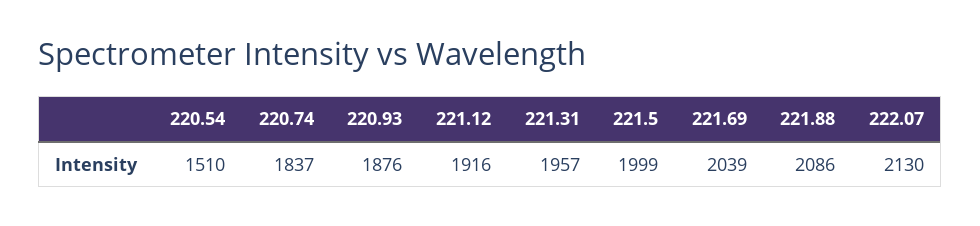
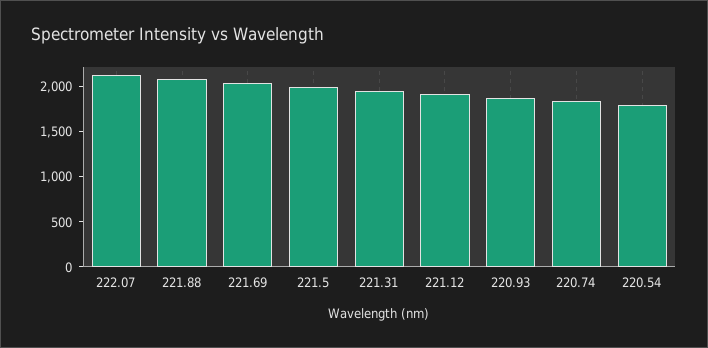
220.54: 1510 -> 1800

